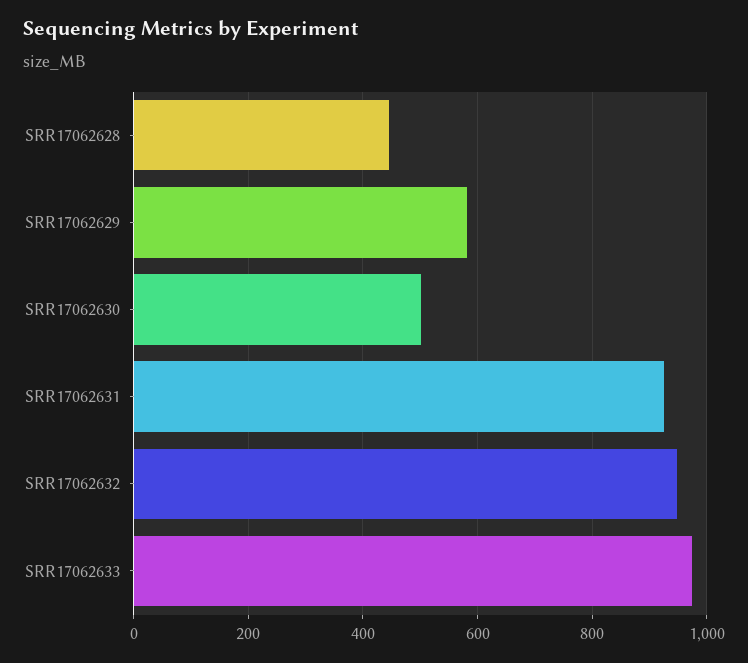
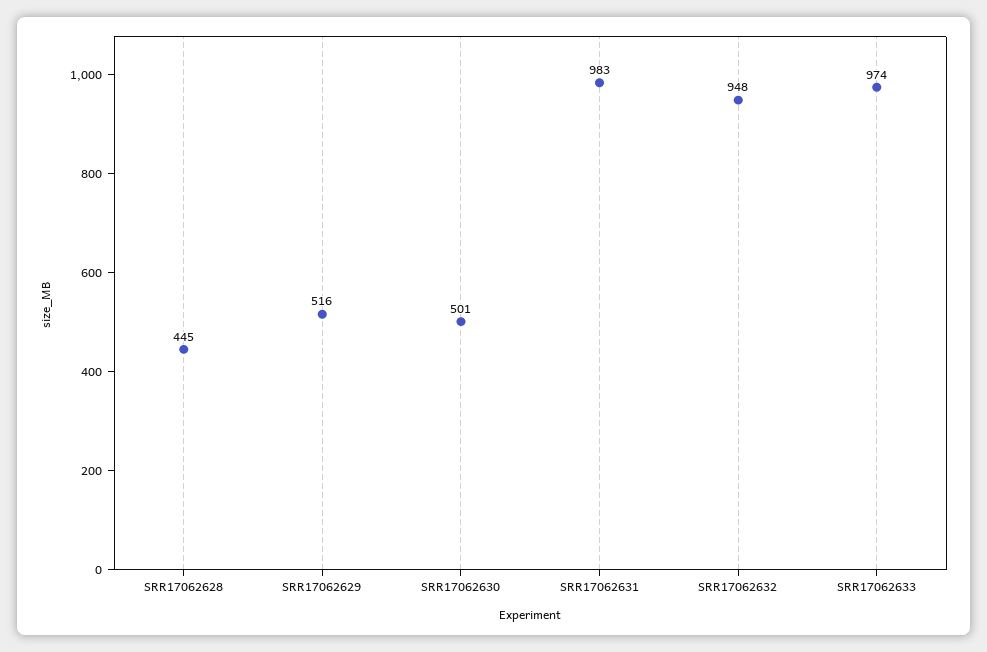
SRR17062629: 580 -> 516
SRR17062631: 920 -> 983

